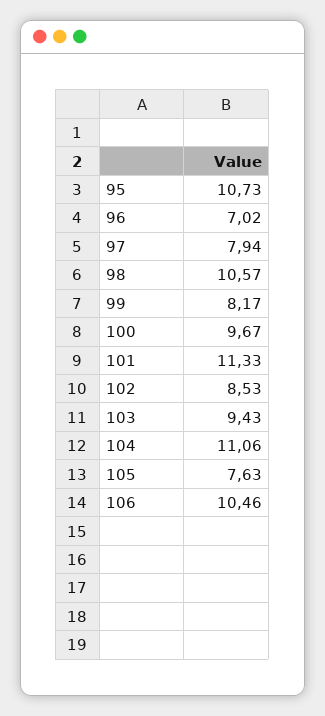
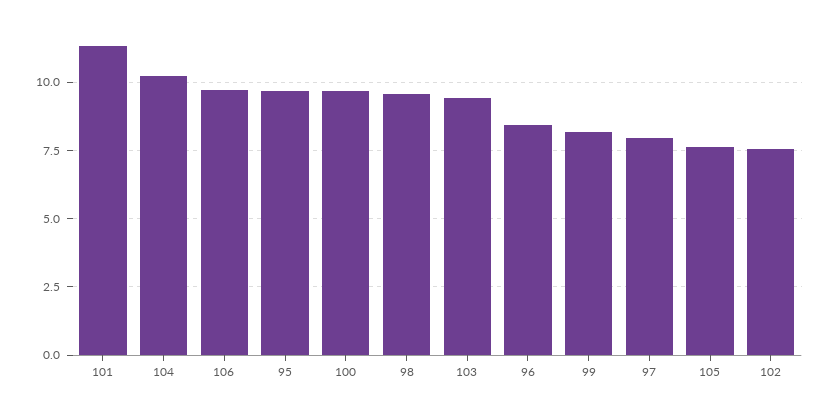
95: 10.73 -> 9.75
96: 7.02 -> 8.5
98: 10.57 -> 9.5
102: 8.53 -> 7.5
104: 11.06 -> 10.25
106: 10.46 -> 9.75

